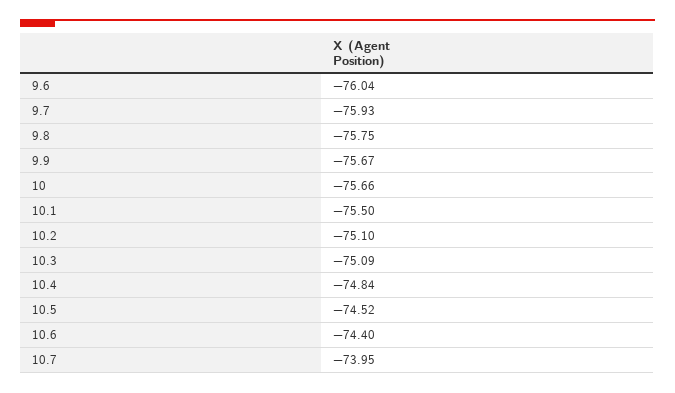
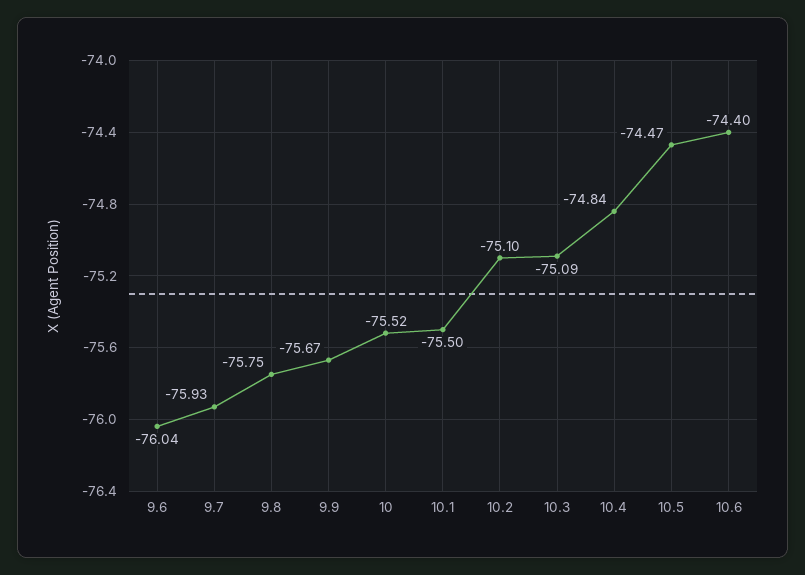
10: -75.66 -> -75.52
10.5: -74.52 -> -74.47
10.7: -73.95 -> none

